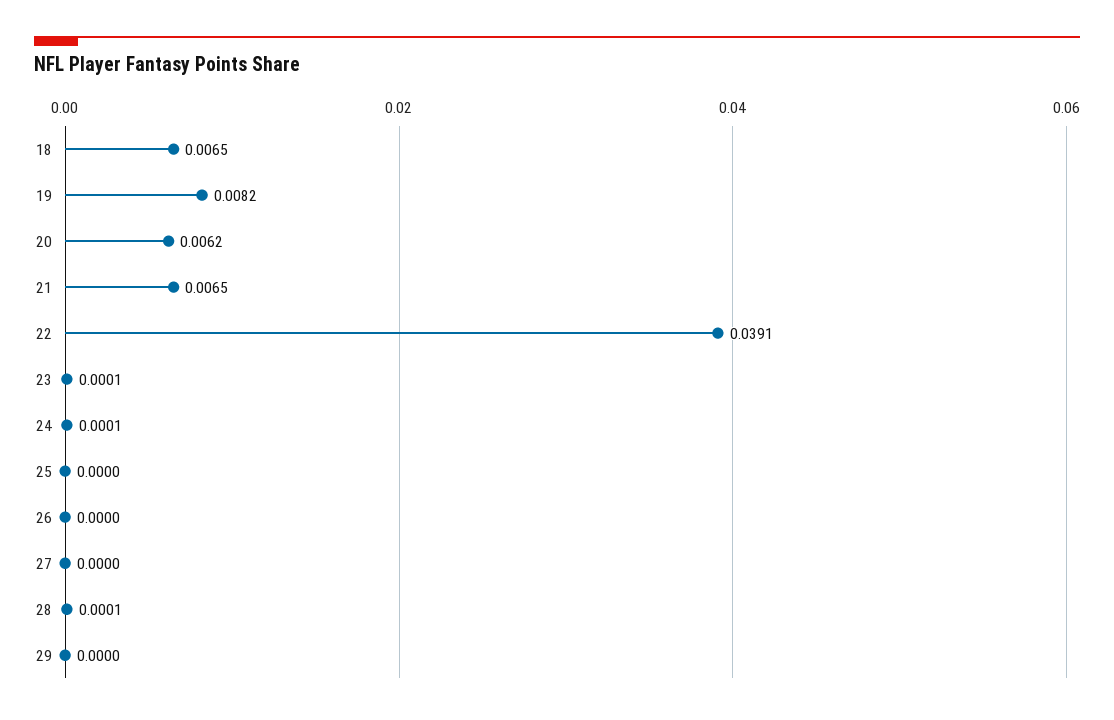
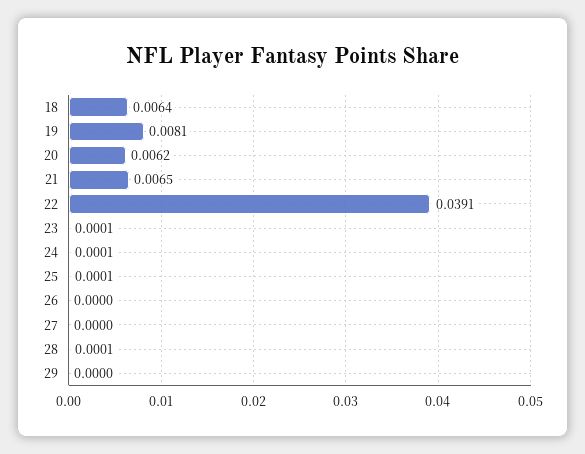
18: 0.0065 -> 0.0064
19: 0.0082 -> 0.0081
25: 0 -> 0.0001

